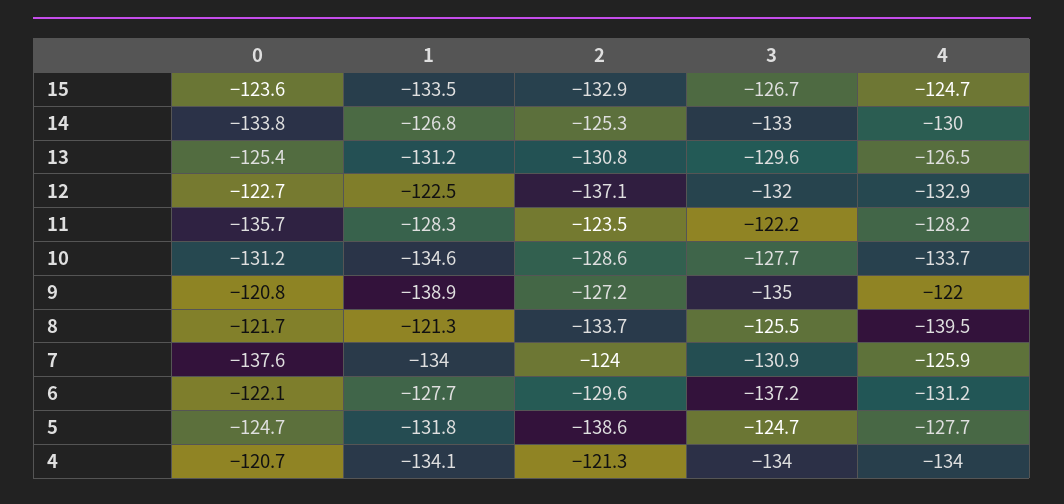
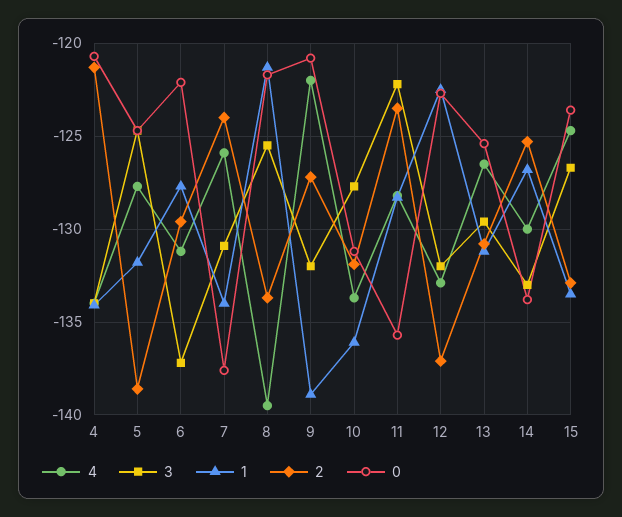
1, 10: -134.6 -> -136
2, 10: -128.6 -> -132
3, 9: -135 -> -132

